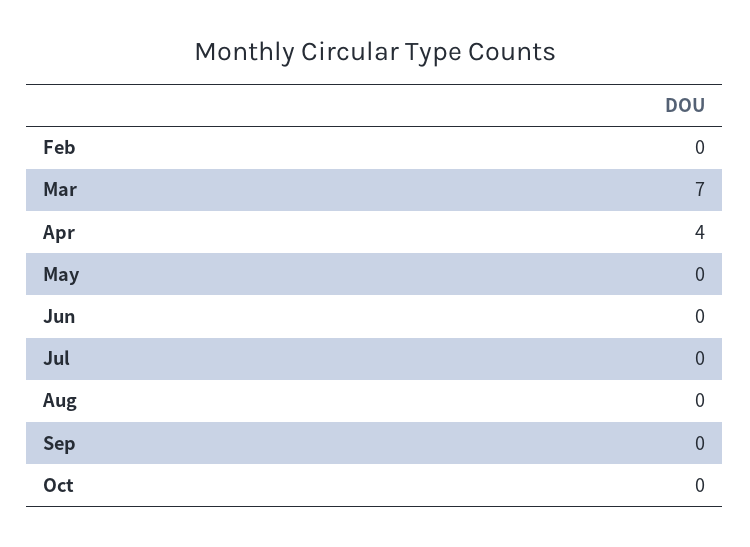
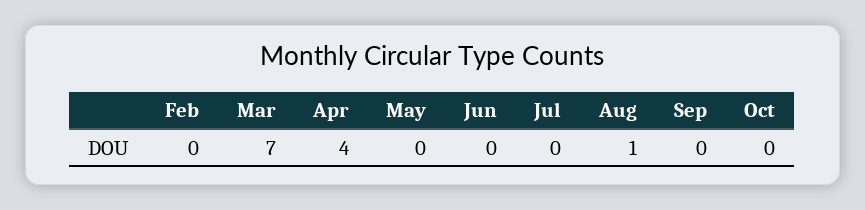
Aug: 0 -> 1

